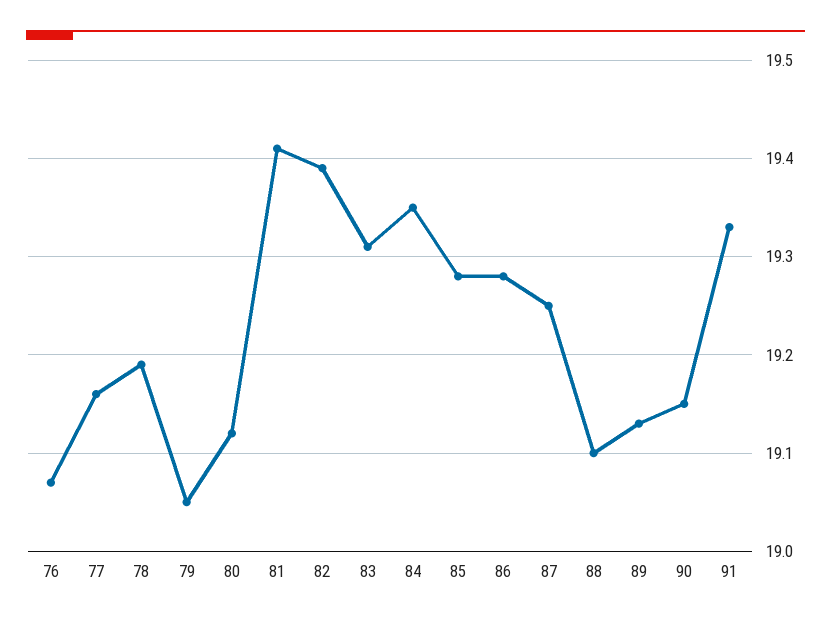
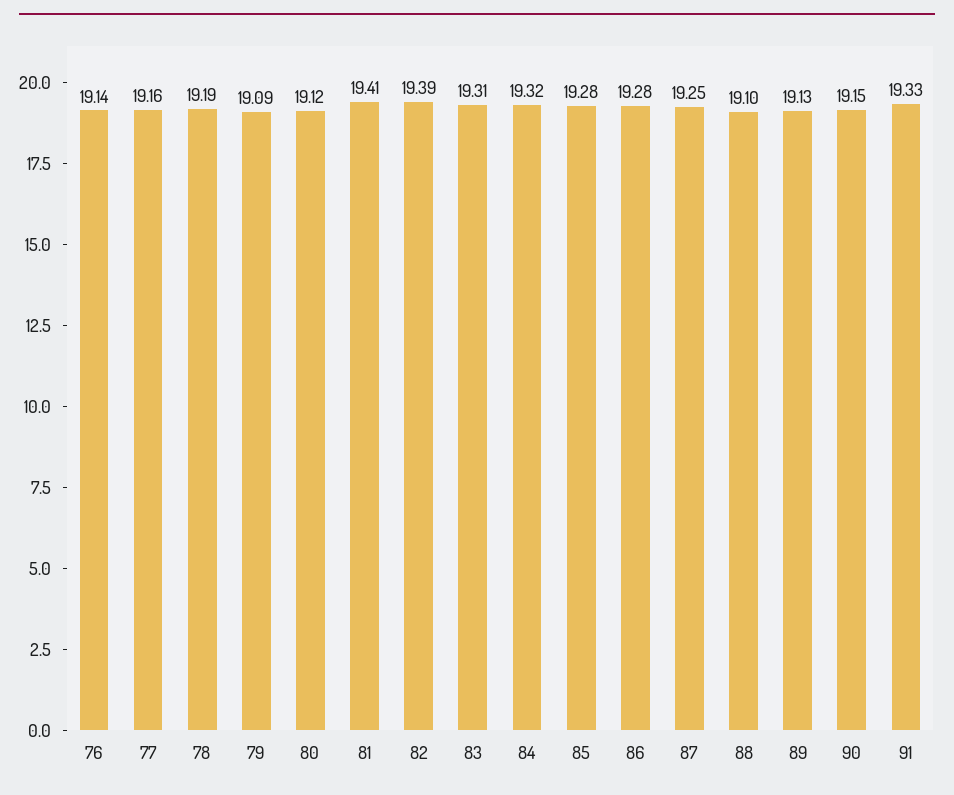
76: 19.07 -> 19.14
79: 19.05 -> 19.09
84: 19.35 -> 19.32

